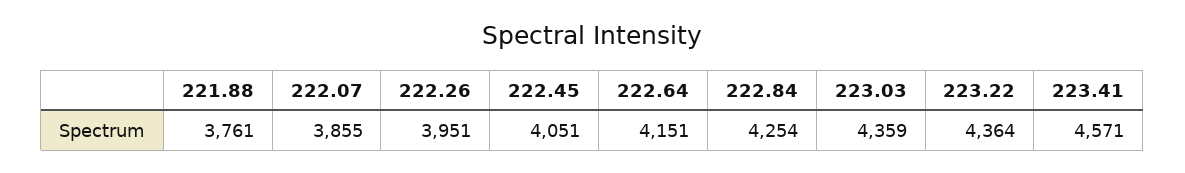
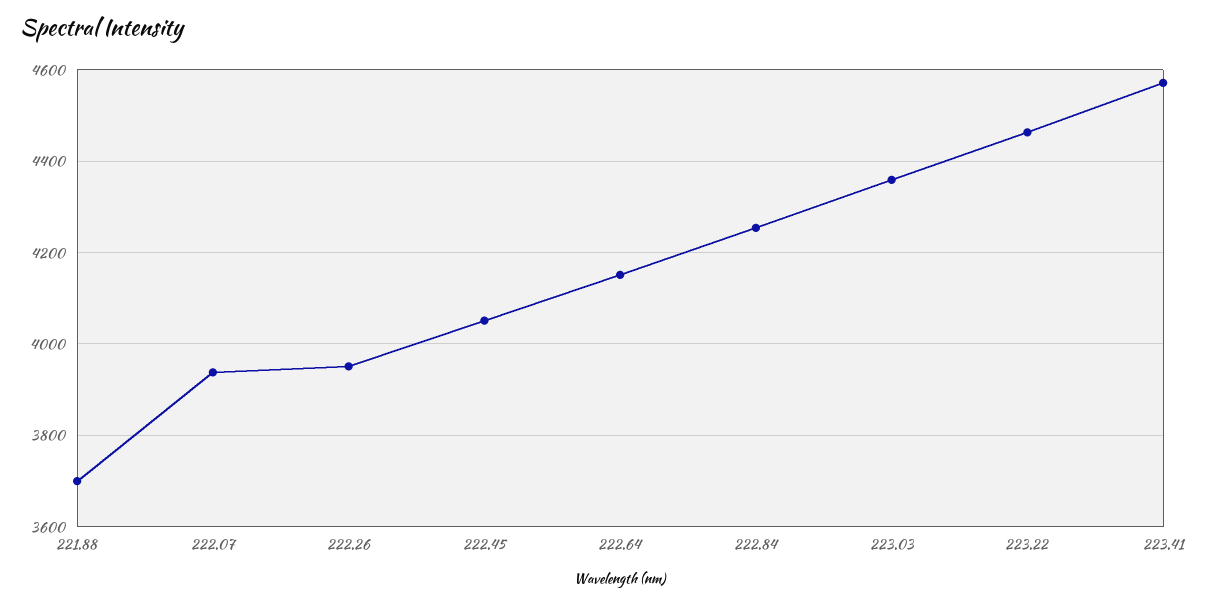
221.88: 3761 -> 3700
222.07: 3855 -> 3940
223.22: 4364 -> 4460

